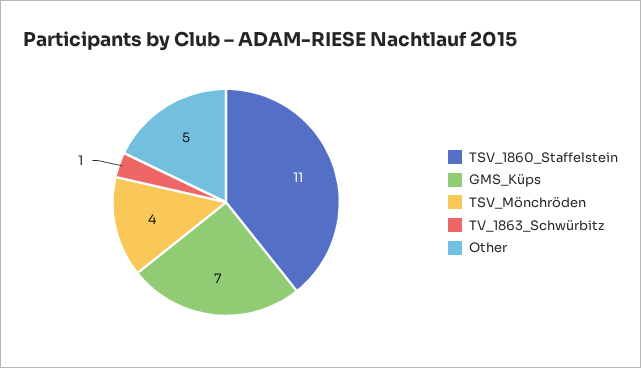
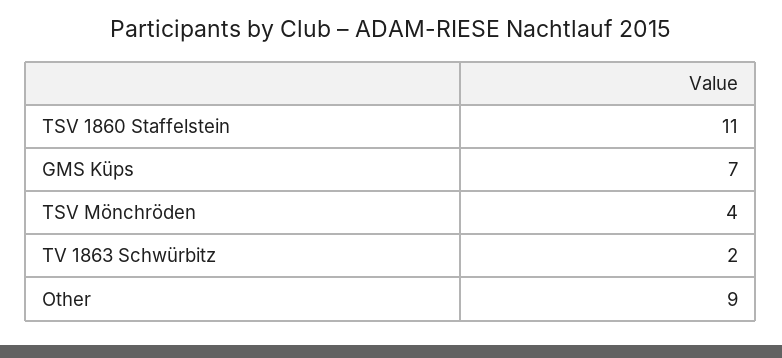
TV_1863_Schwürbitz: 1 -> 2
Other: 5 -> 9

